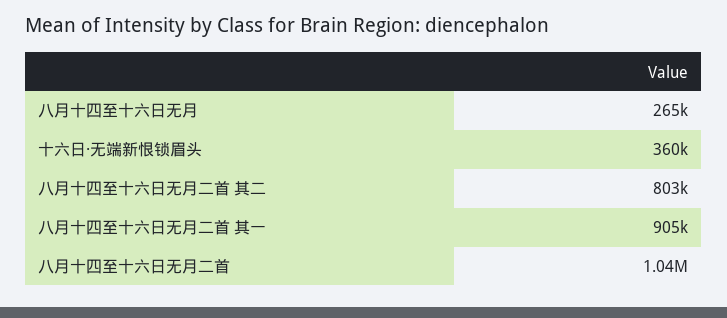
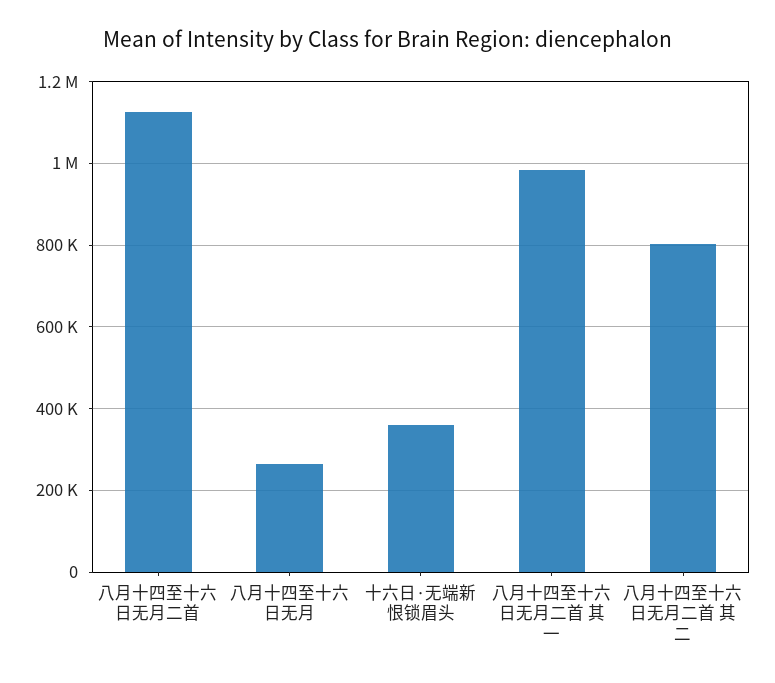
八月十四至十六日无月二首 其一: 905000 -> 980000
八月十四至十六日无月二首: 1040000 -> 1120000

